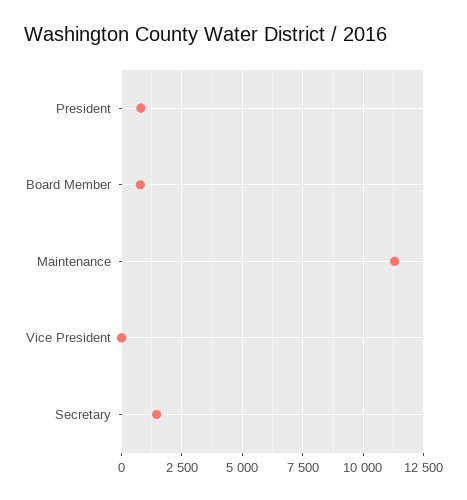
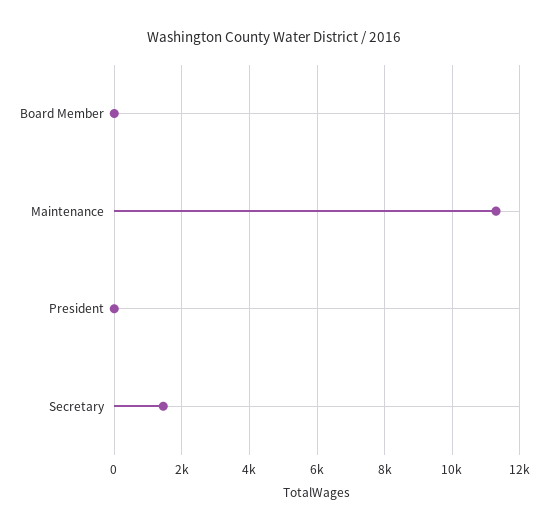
President: 750 -> 0
Board Member: 750 -> 0
Vice President: 0 -> none

